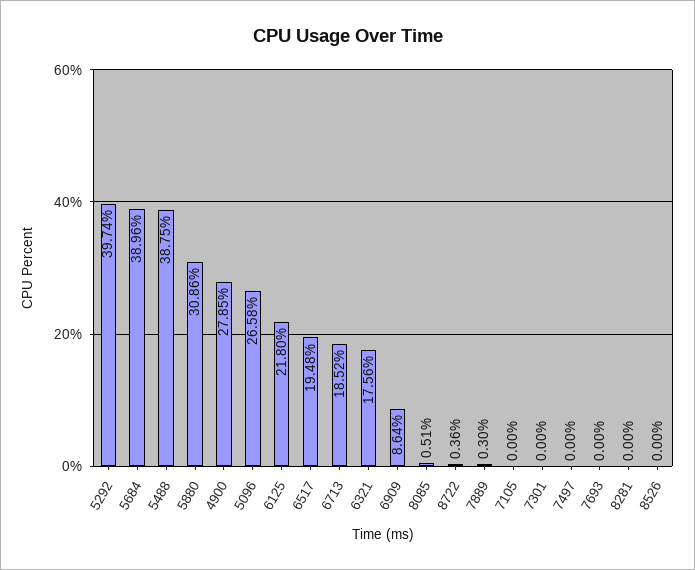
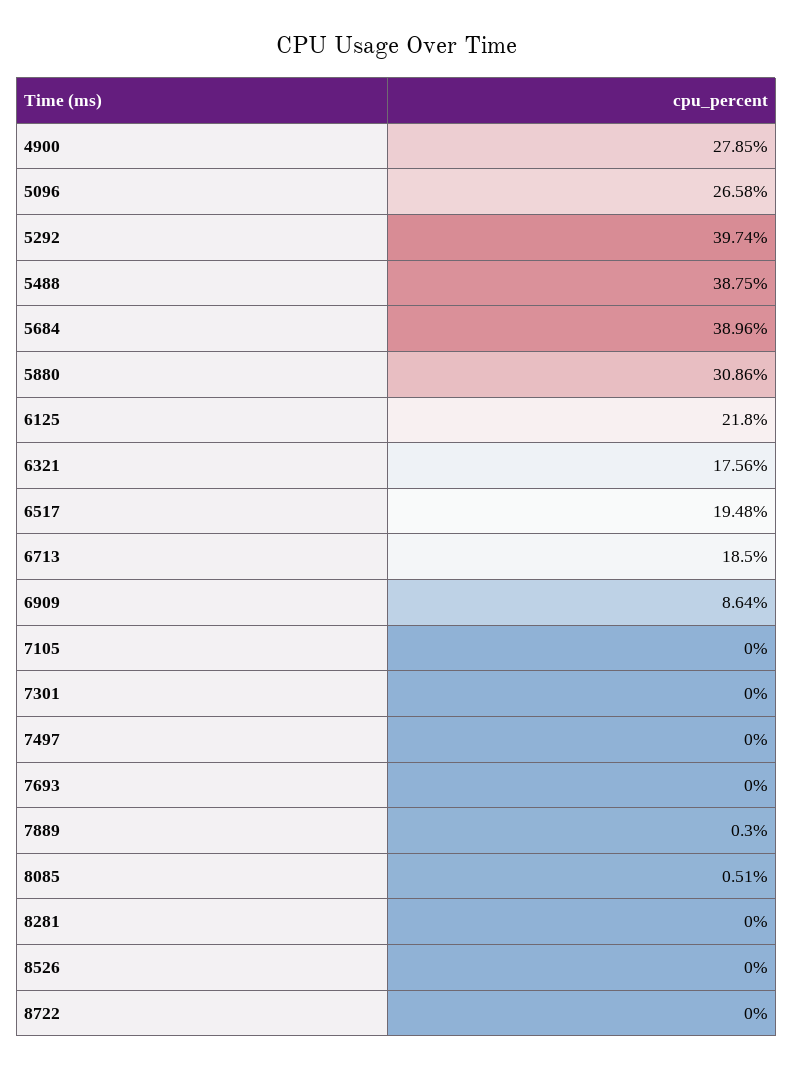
6713: 18.52 -> 18.5
8722: 0.36 -> 0

